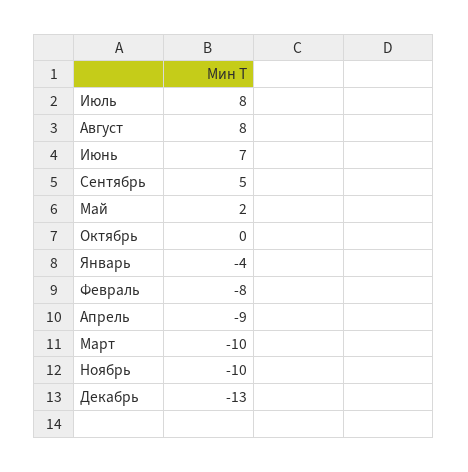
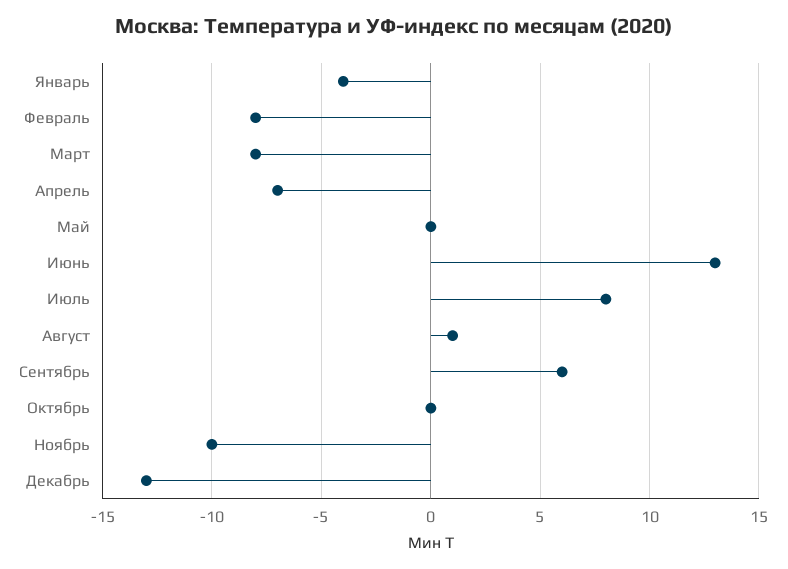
Август: 8 -> 1
Июнь: 7 -> 13
Сентябрь: 5 -> 6
Май: 2 -> 0
Апрель: -9 -> -7
Март: -10 -> -8

